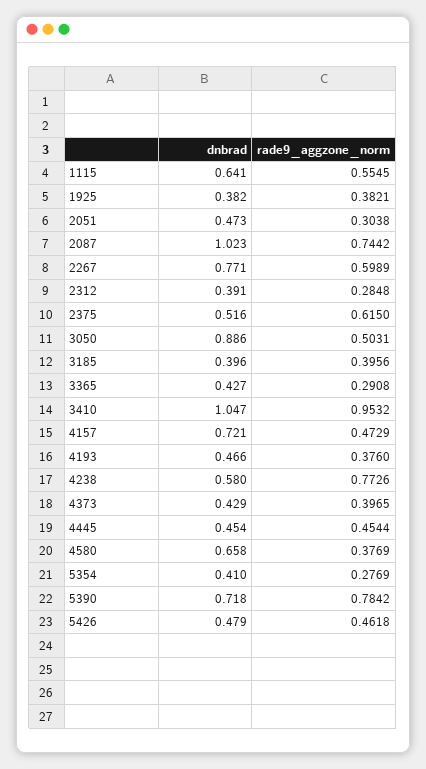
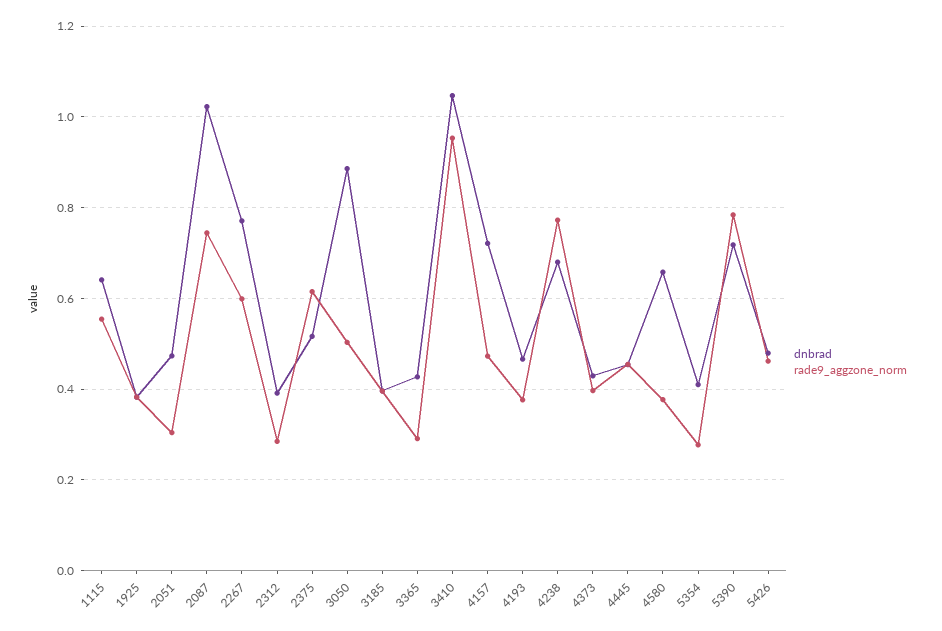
dnbrad, 4238: 0.58 -> 0.68

